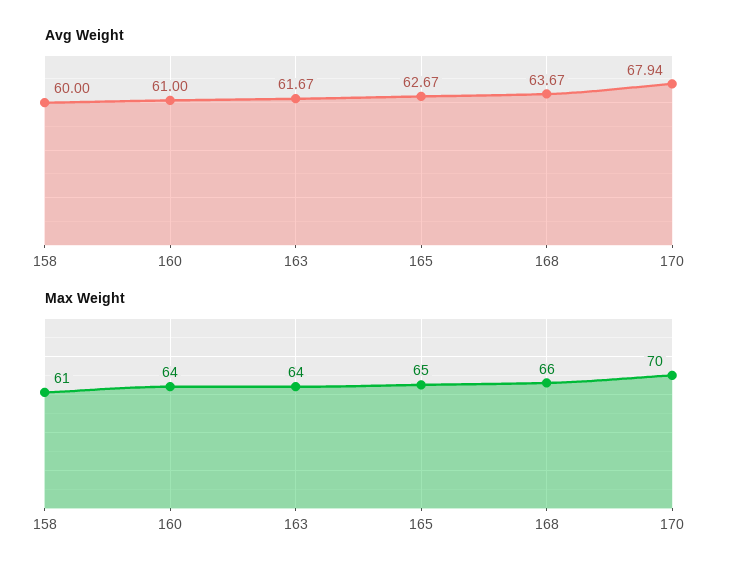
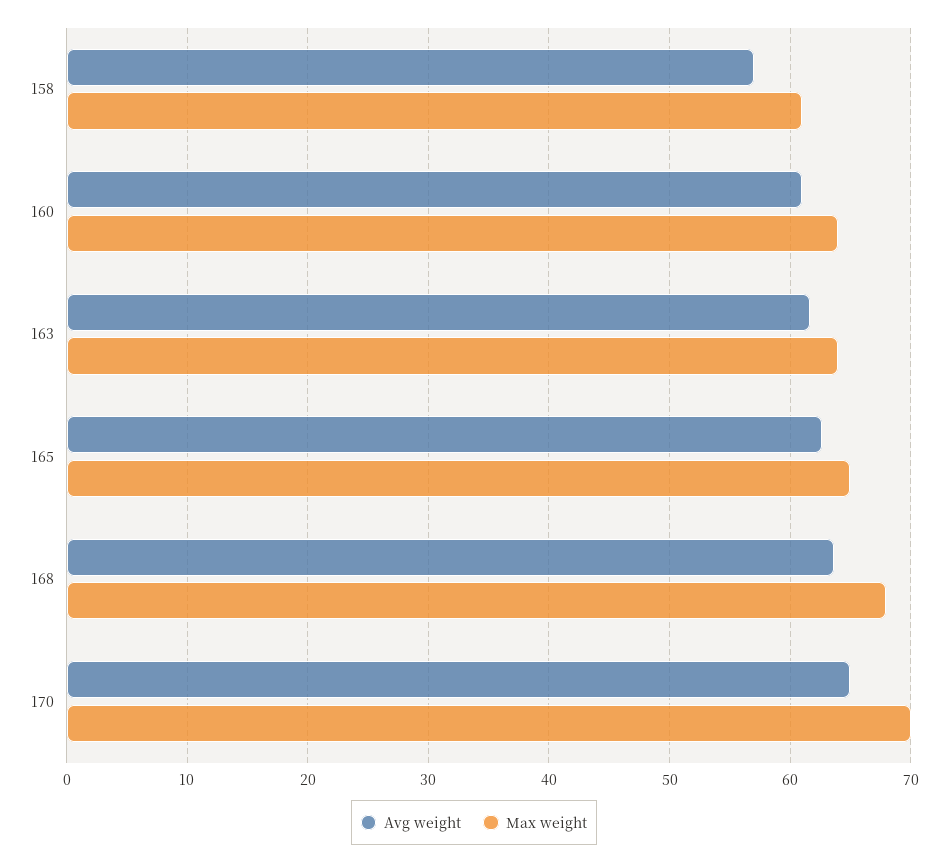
Avg Weight, 158: 60 -> 57
Avg Weight, 170: 67.94 -> 65
Max Weight, 168: 66 -> 68

